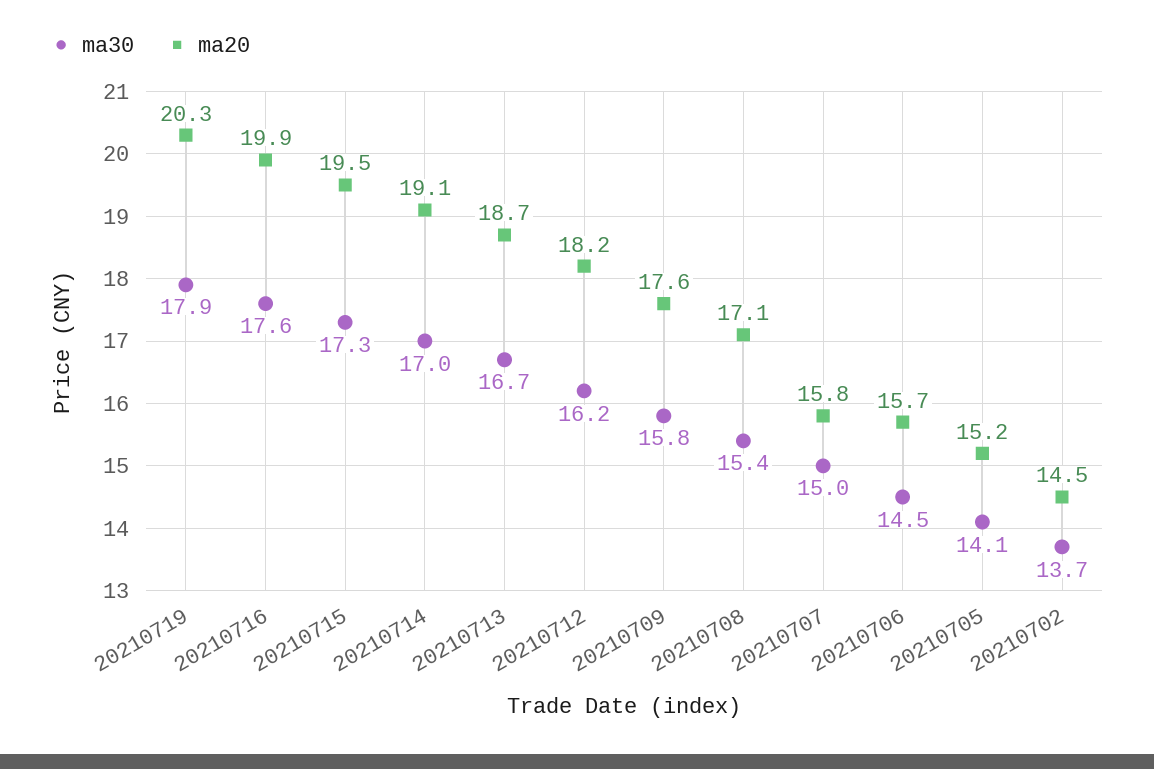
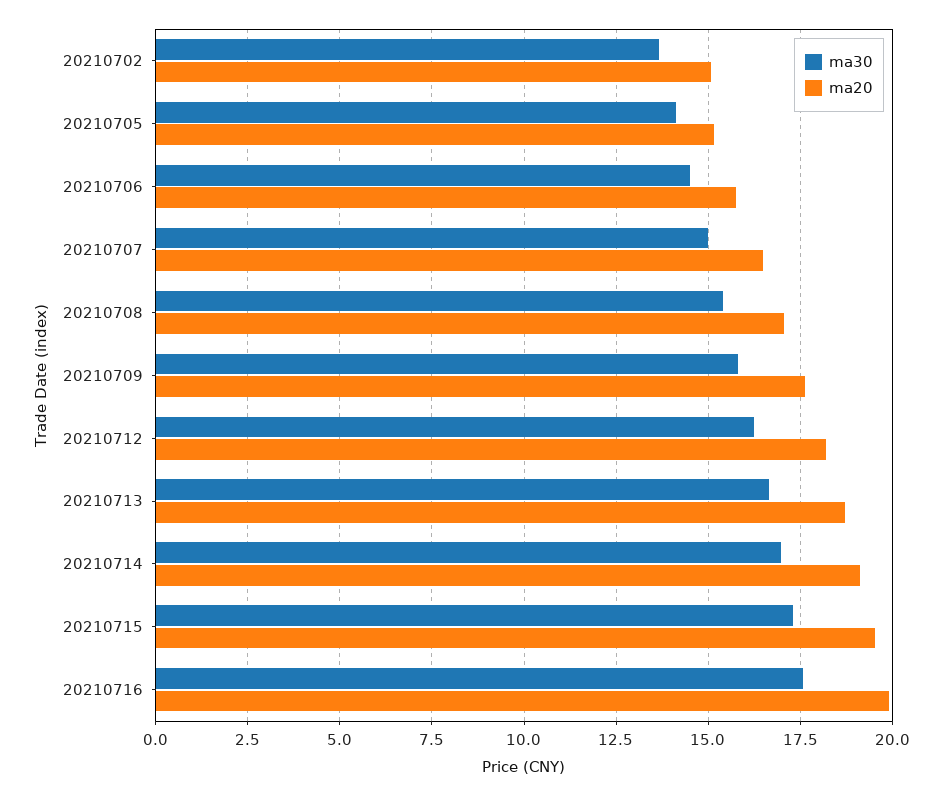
ma30, 20210719: 17.9 -> none
ma20, 20210719: 20.3 -> none
ma20, 20210707: 15.8 -> 16.5
ma20, 20210702: 14.5 -> 15

